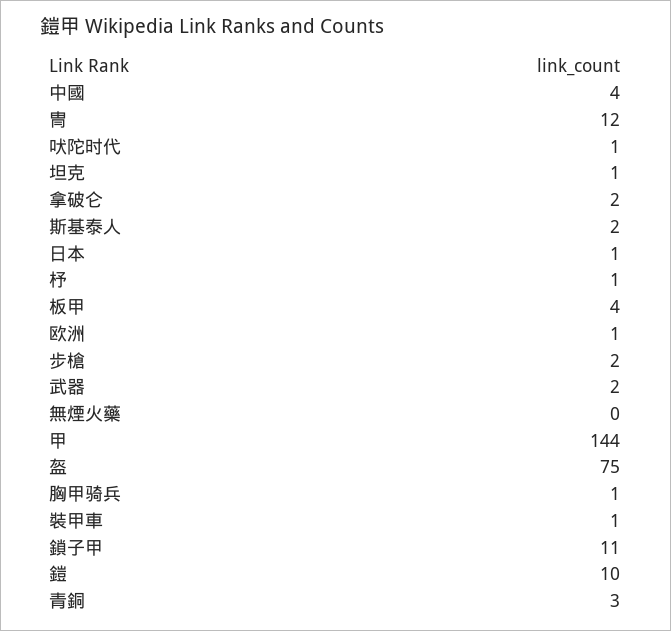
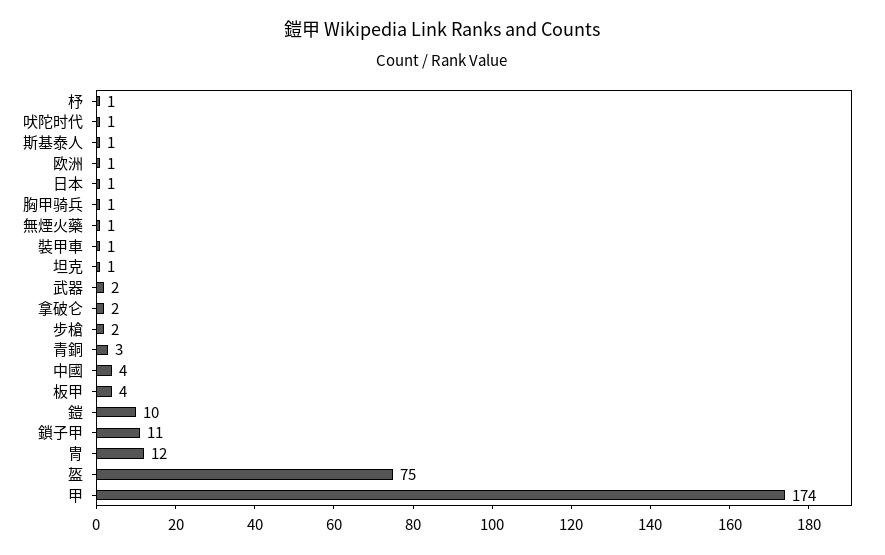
斯基泰人: 2 -> 1
無煙火藥: 0 -> 1
甲: 144 -> 174

